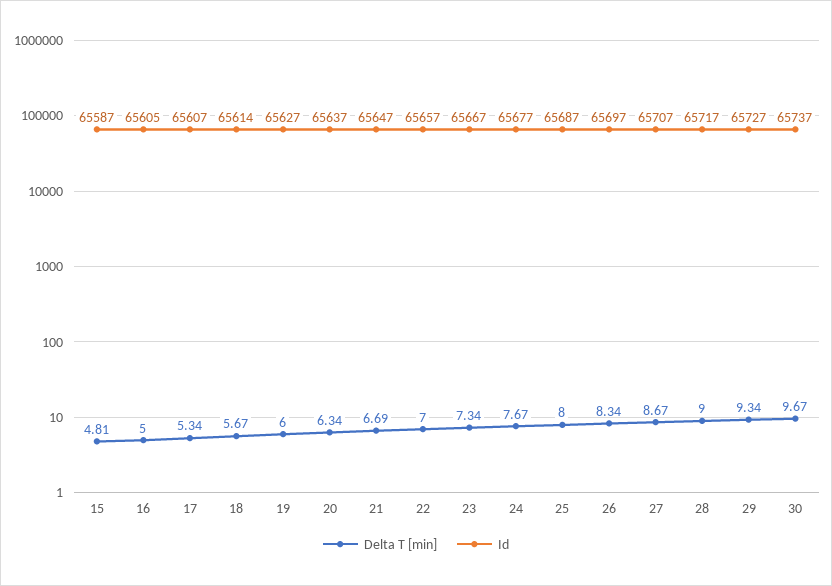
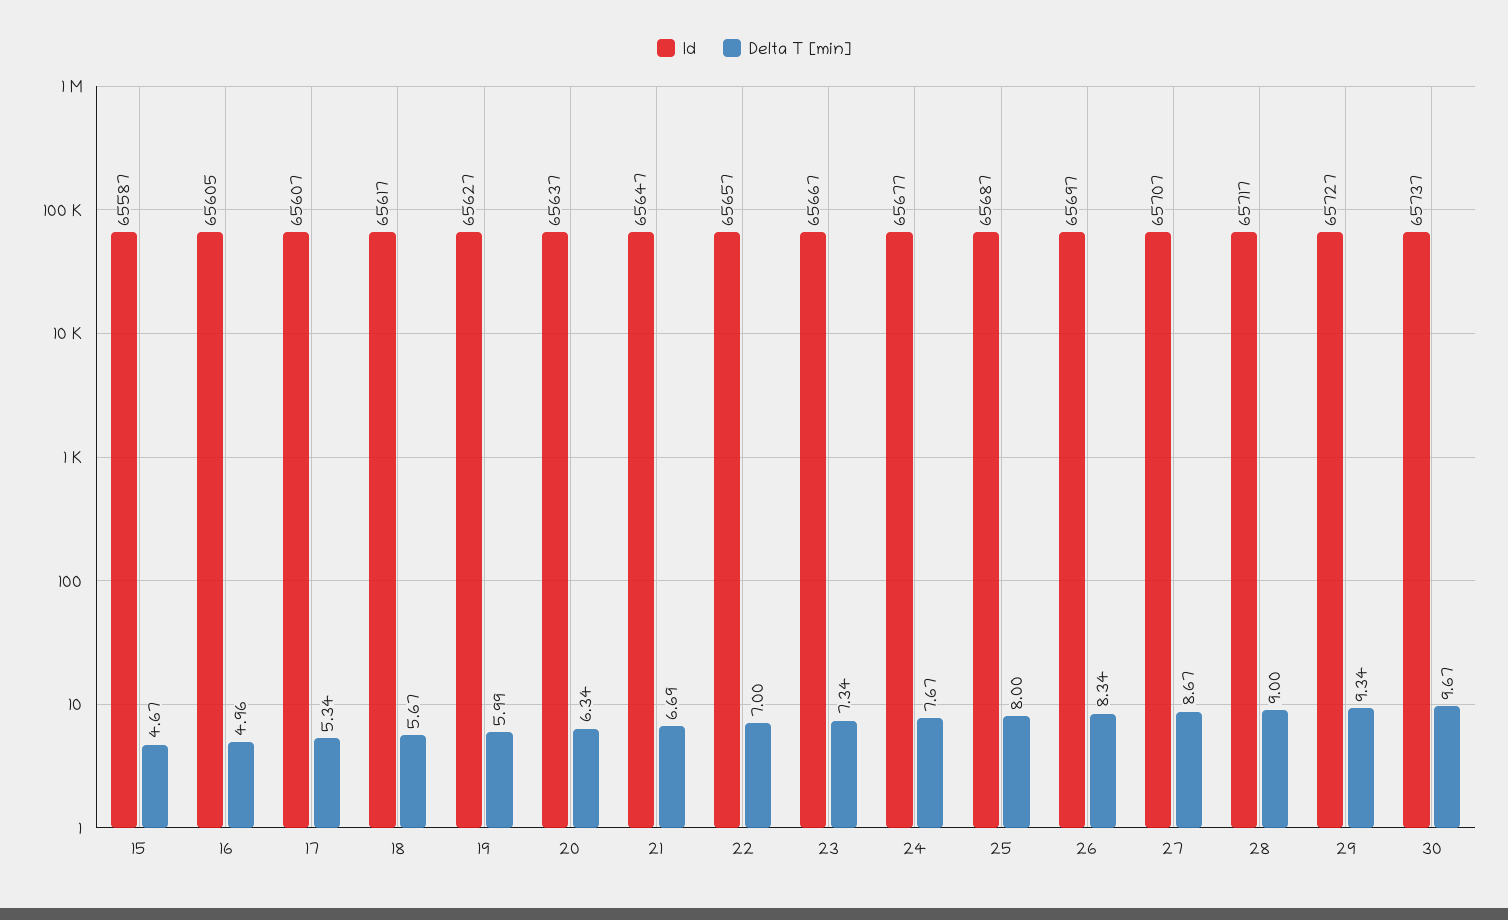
Delta T [min], 15: 4.81 -> 4.67
Delta T [min], 16: 5 -> 4.96
Id, 18: 65614 -> 65617
Delta T [min], 19: 6 -> 5.99

